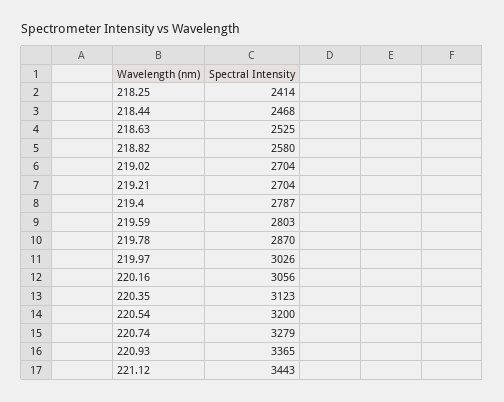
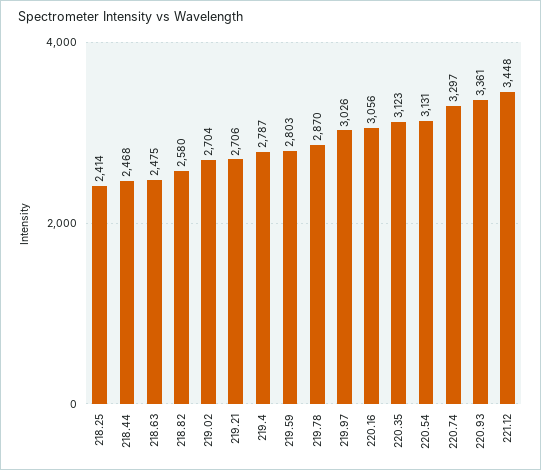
218.63: 2525 -> 2475
219.21: 2704 -> 2706
220.54: 3200 -> 3131
220.74: 3279 -> 3297
220.93: 3365 -> 3361
221.12: 3443 -> 3448

